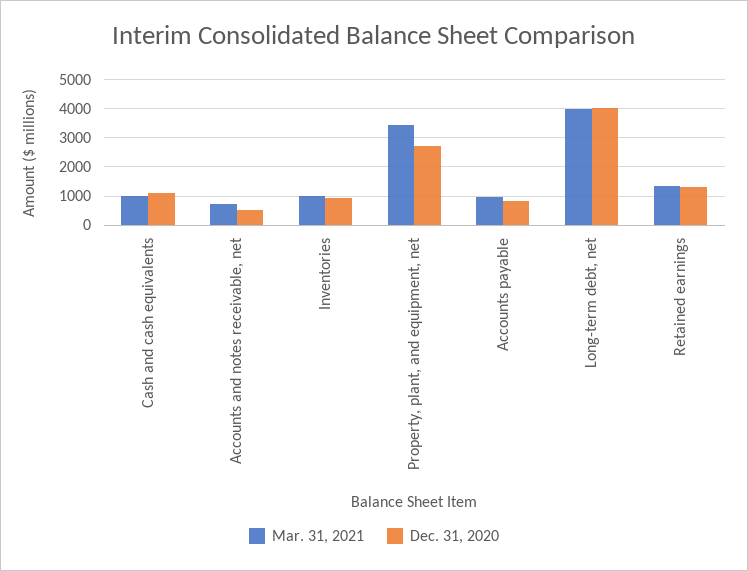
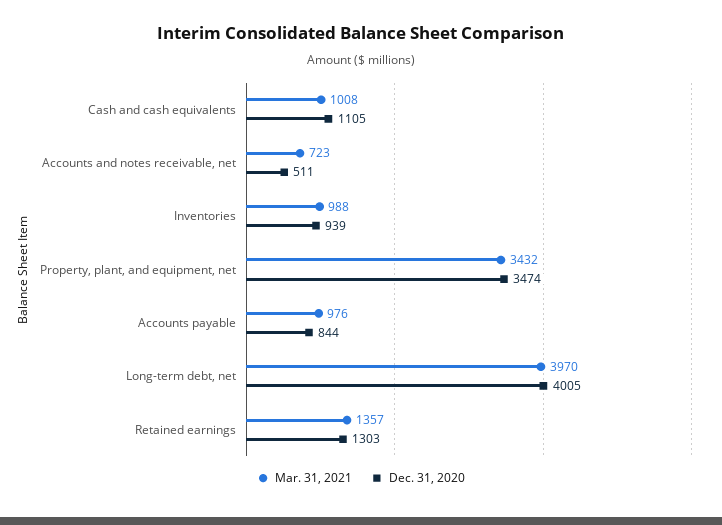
Dec. 31, 2020, Property, plant, and equipment, net: 2750 -> 3474

